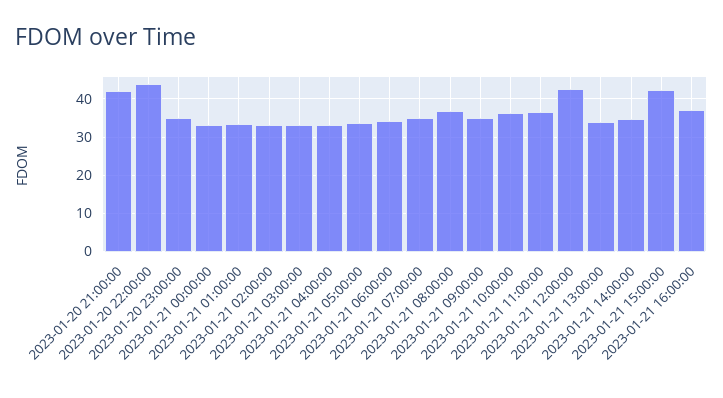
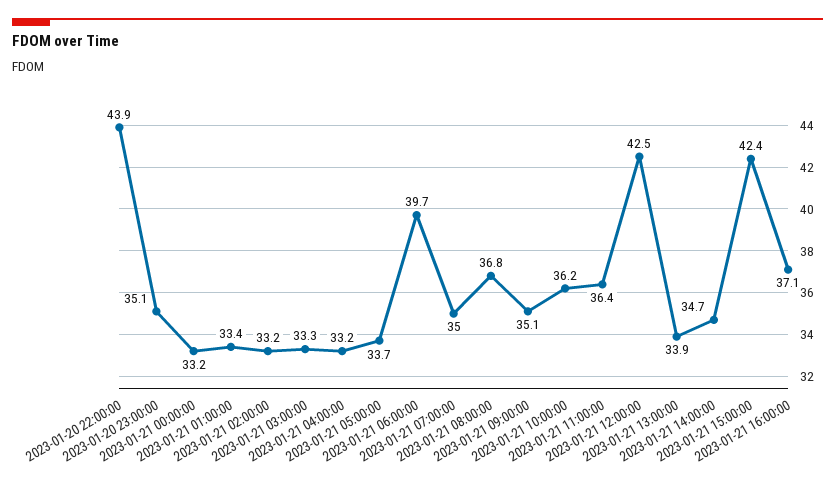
2023-01-20 21:00:00: 42 -> none
2023-01-21 06:00:00: 34 -> 39.7

